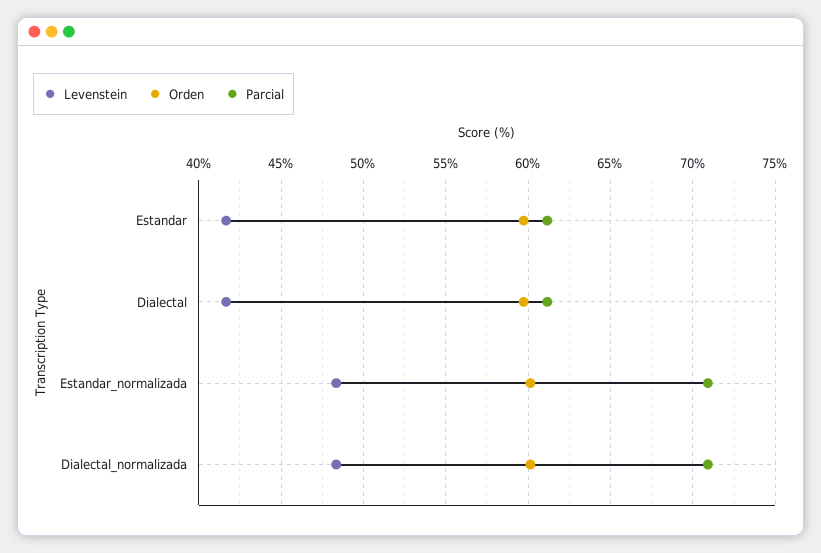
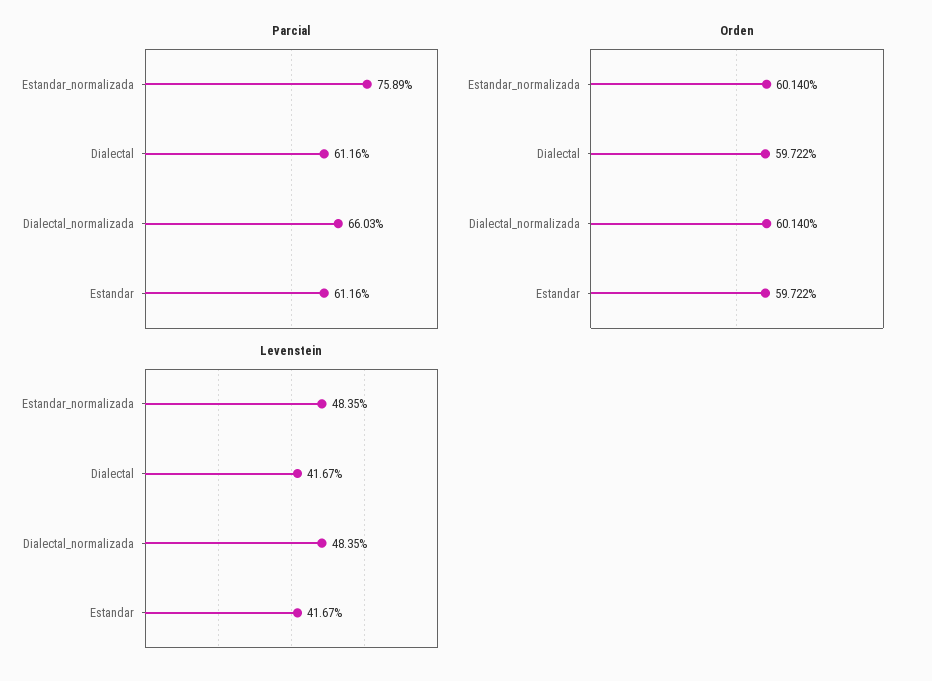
Parcial, Estandar_normalizada: 71 -> 75.89
Parcial, Dialectal_normalizada: 71 -> 66.03

